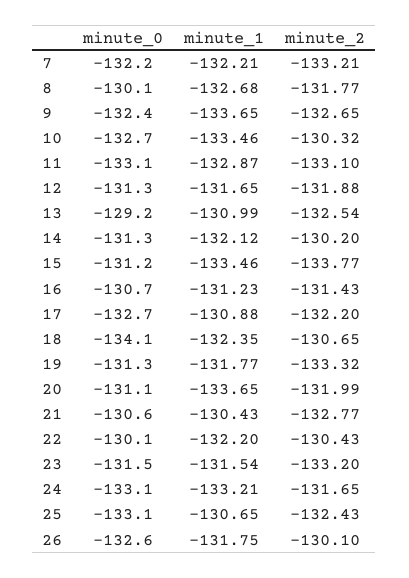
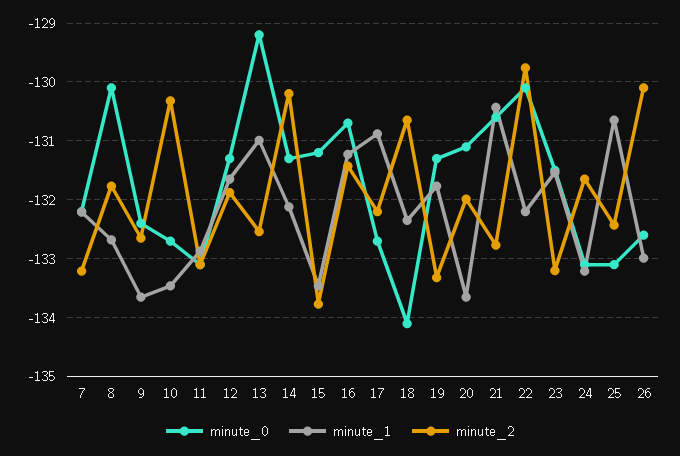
minute_2, 22: -130.43 -> -129.8
minute_1, 26: -131.75 -> -133

